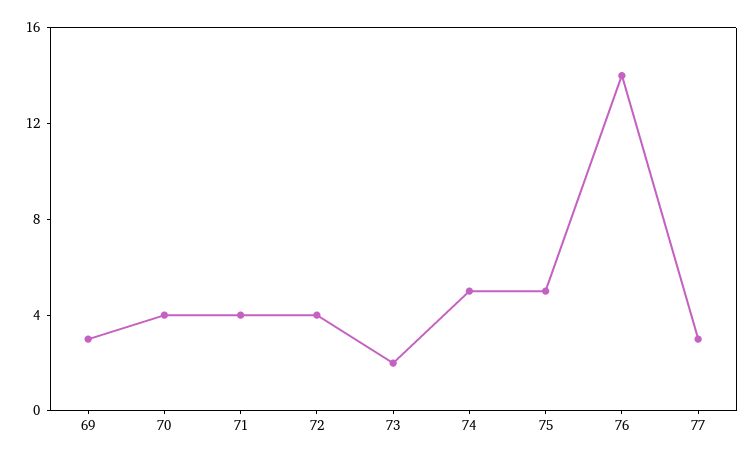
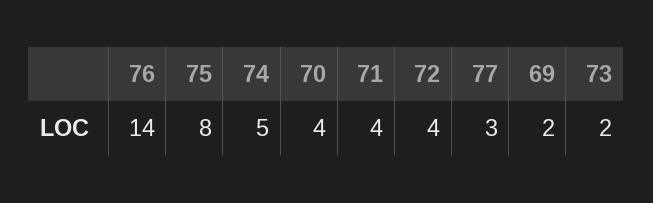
69: 3 -> 2
75: 5 -> 8

